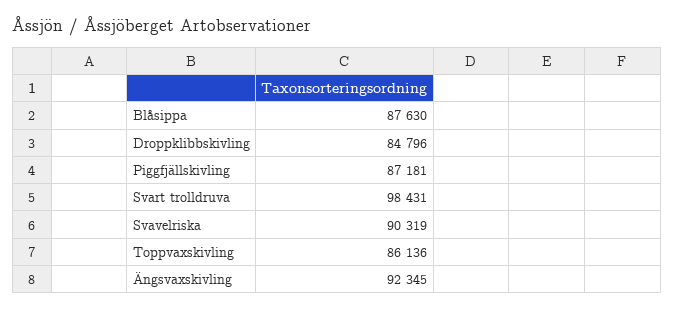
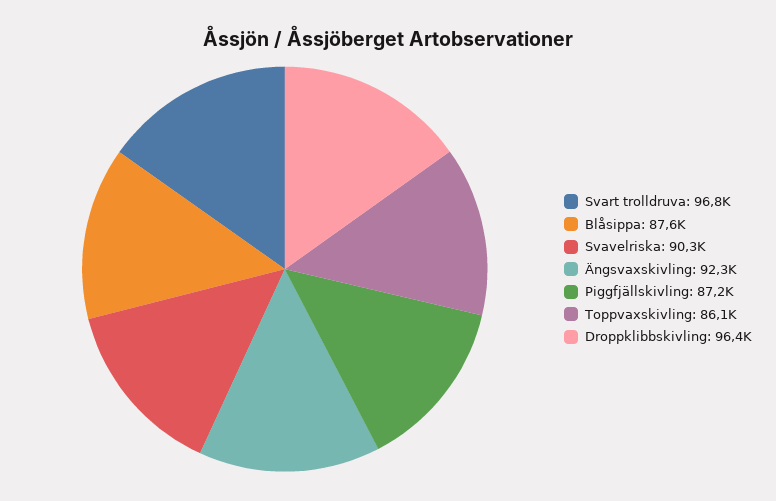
Droppklibbskivling: 84796 -> 96400
Svart trolldruva: 98431 -> 96800

